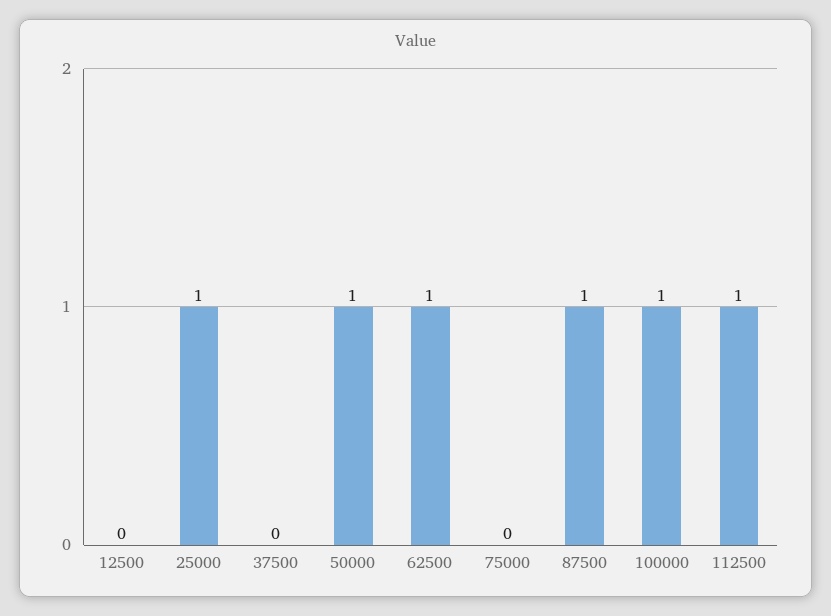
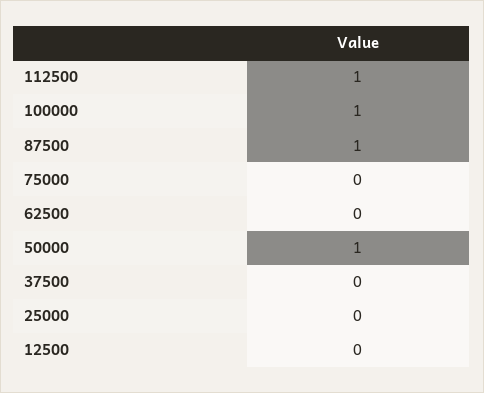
25000: 1 -> 0
62500: 1 -> 0

